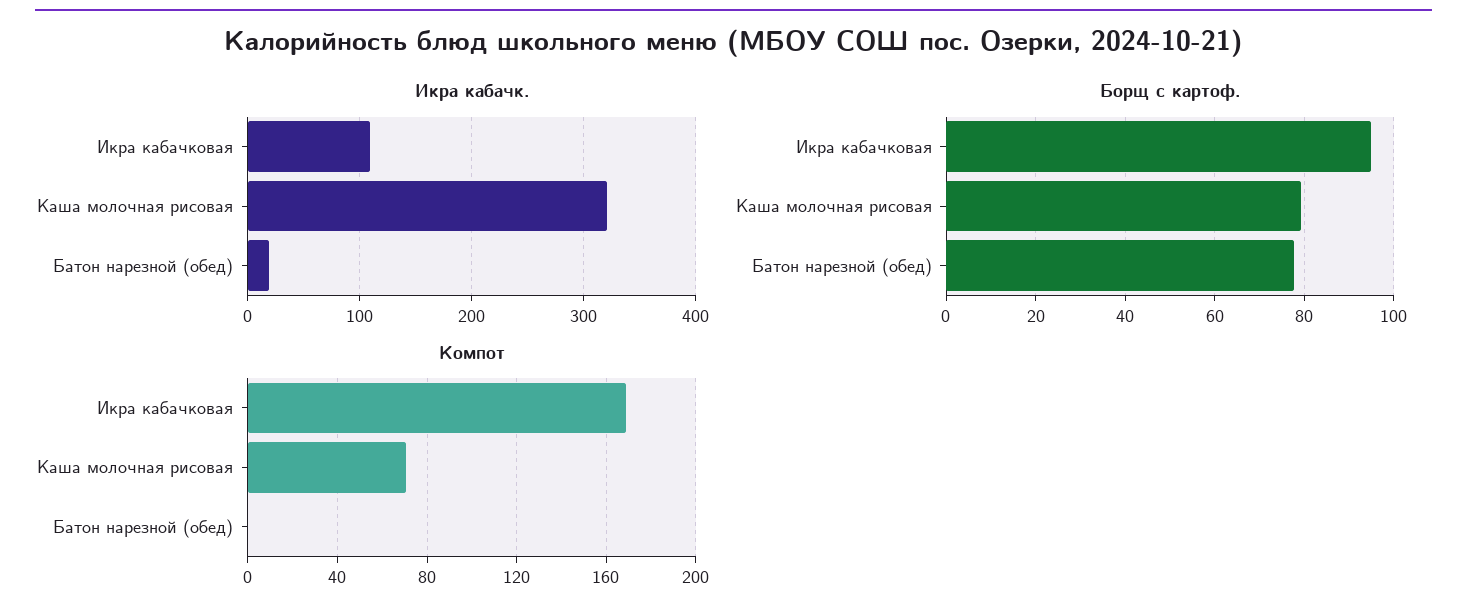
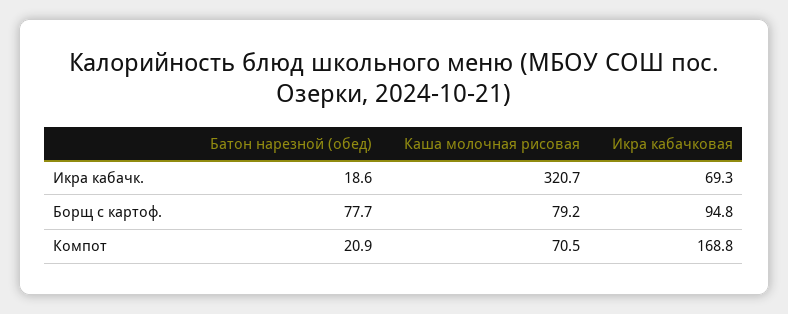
Икра кабачк., Икра кабачковая: 110 -> 69.3
Компот, Батон нарезной (обед): 0 -> 20.9

